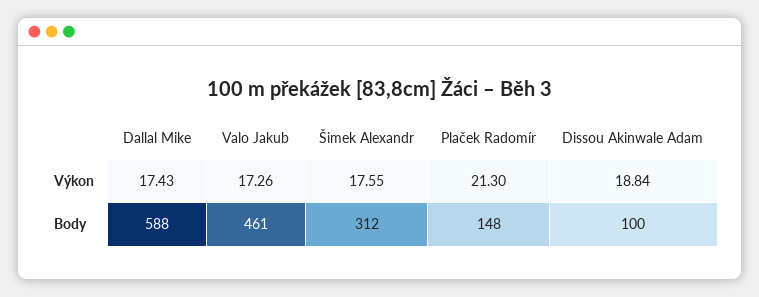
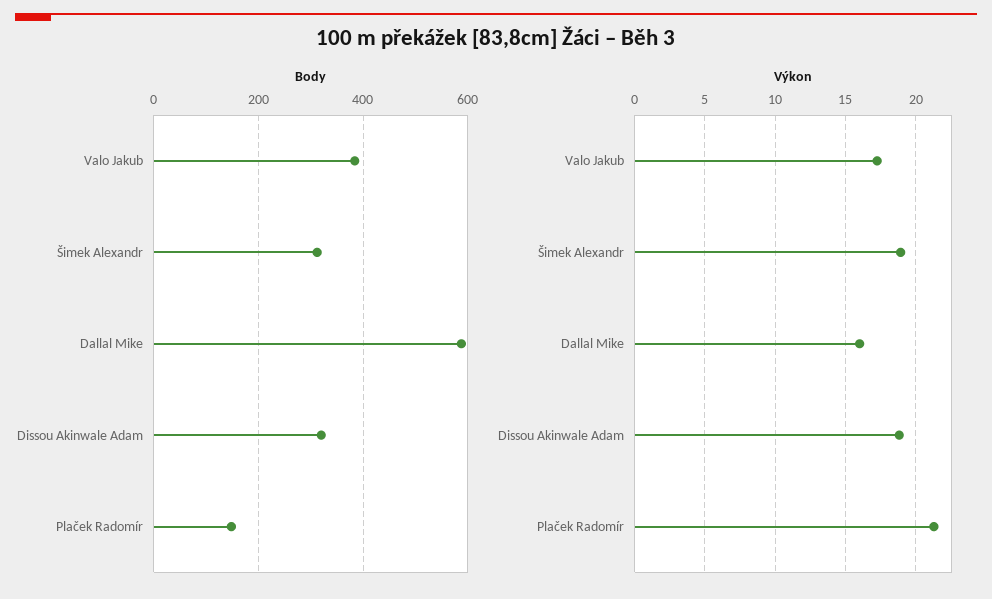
Výkon, Dallal Mike: 17.43 -> 16
Výkon, Šimek Alexandr: 17.55 -> 19
Body, Valo Jakub: 461 -> 380
Body, Dissou Akinwale Adam: 100 -> 320

